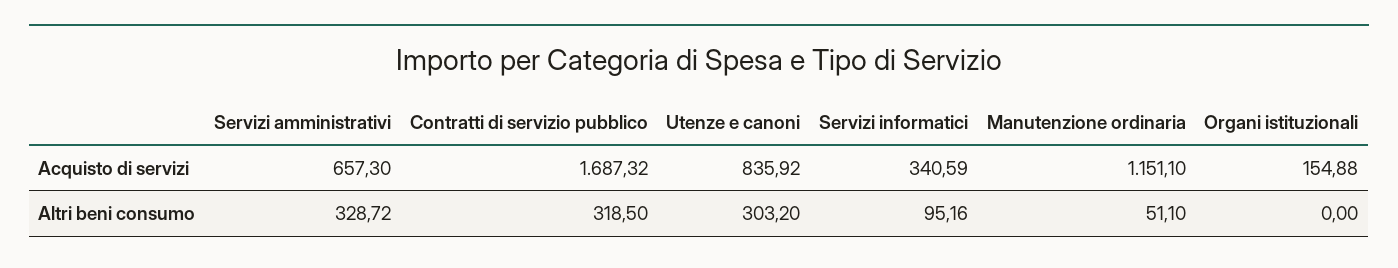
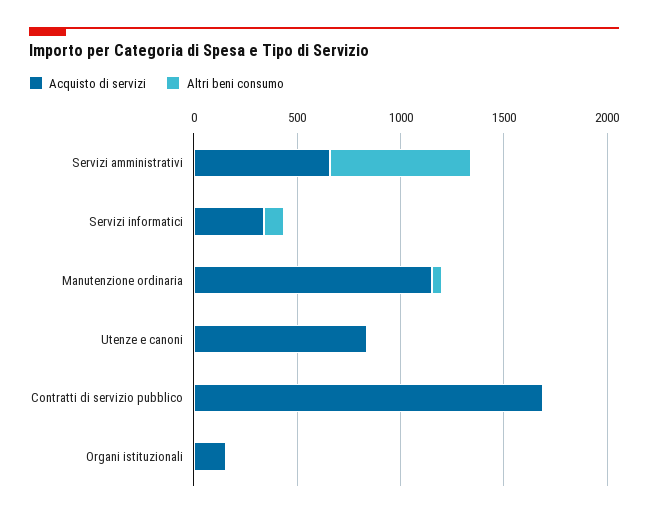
Altri beni consumo, Servizi amministrativi: 328.72 -> 700
Altri beni consumo, Contratti di servizio pubblico: 318.5 -> 0
Altri beni consumo, Utenze e canoni: 303.2 -> 0

